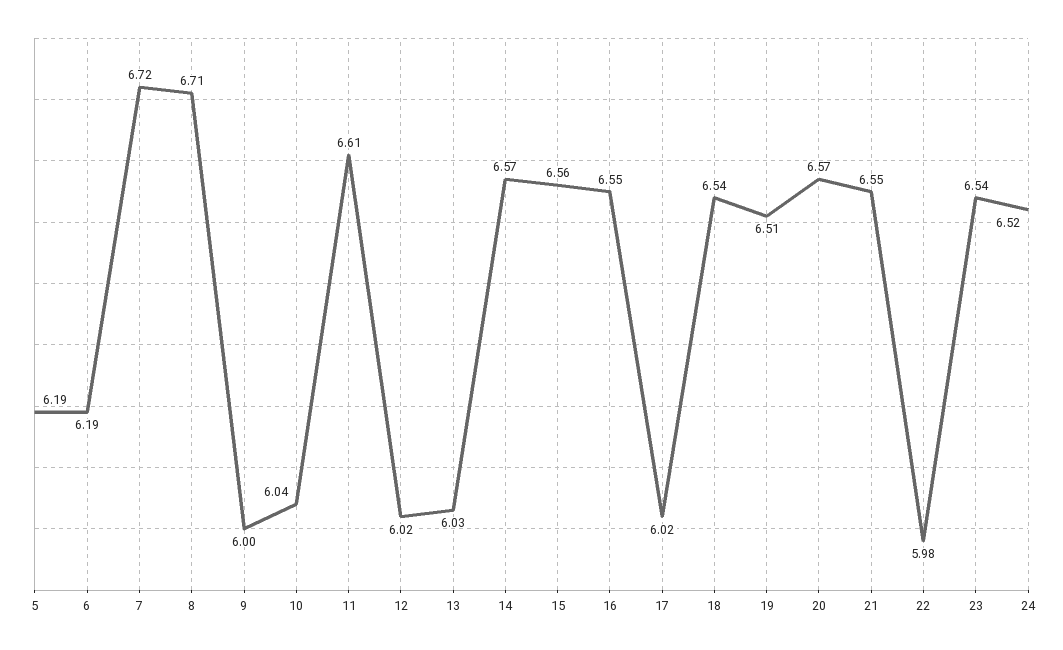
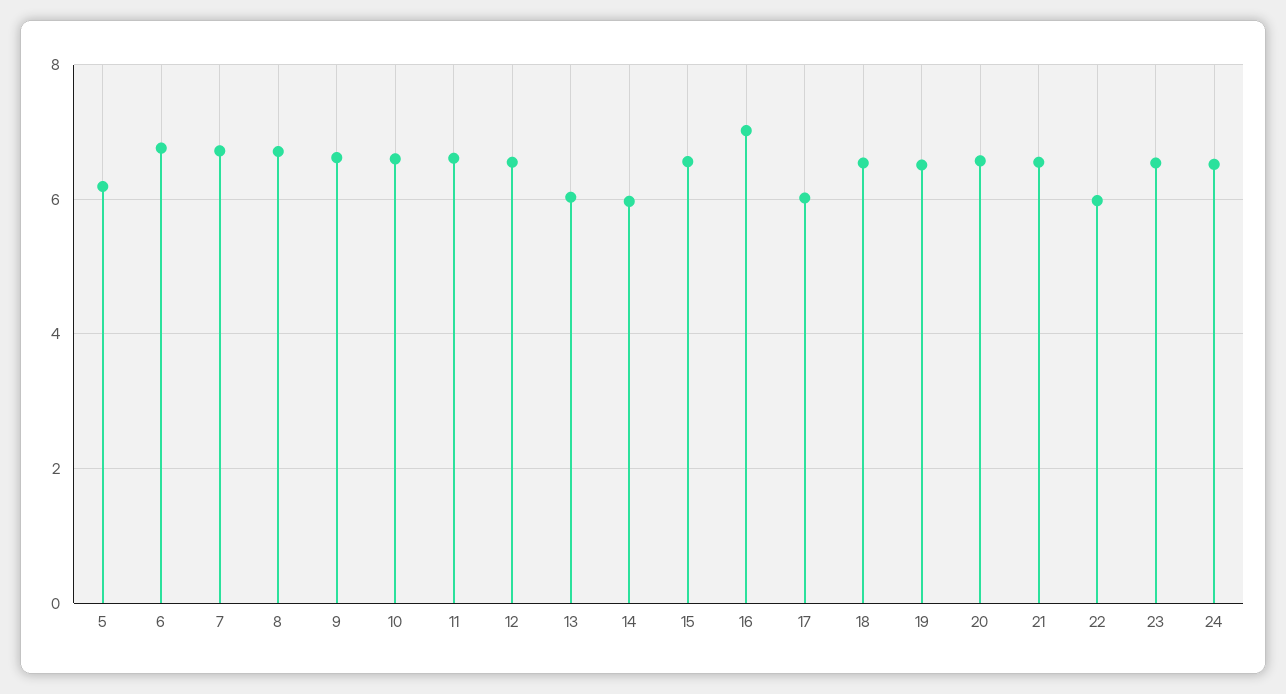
6: 6.19 -> 6.8
9: 6 -> 6.6
10: 6.04 -> 6.6
12: 6.02 -> 6.6
14: 6.57 -> 6
16: 6.55 -> 7

